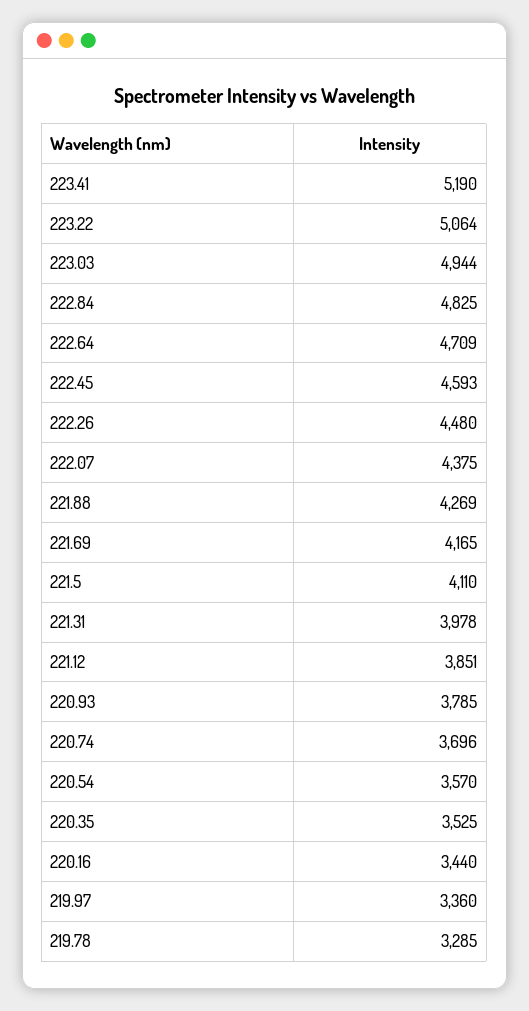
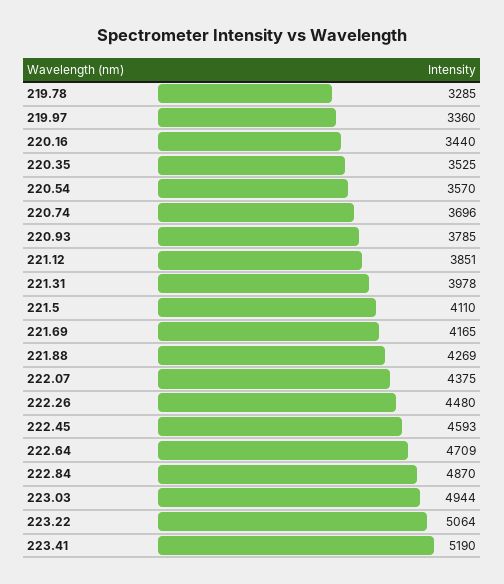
222.84: 4825 -> 4870

